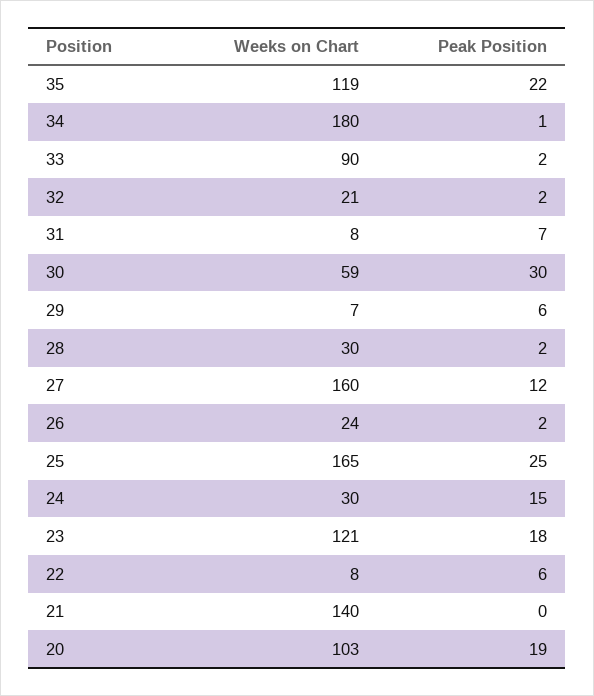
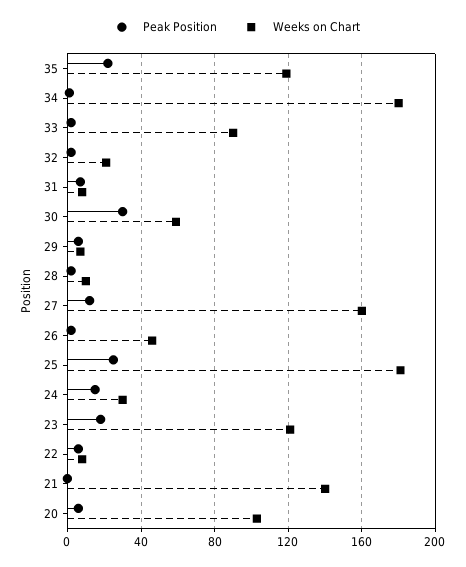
Weeks on Chart, 28: 30 -> 10
Weeks on Chart, 26: 24 -> 45
Weeks on Chart, 25: 165 -> 180
Peak Position, 20: 19 -> 5

